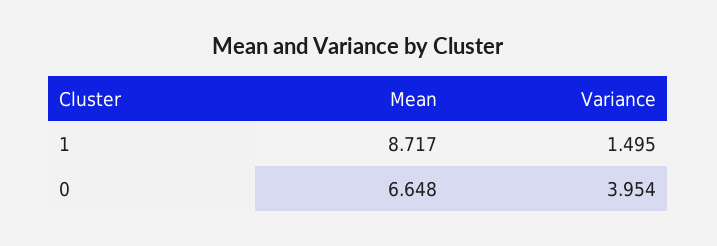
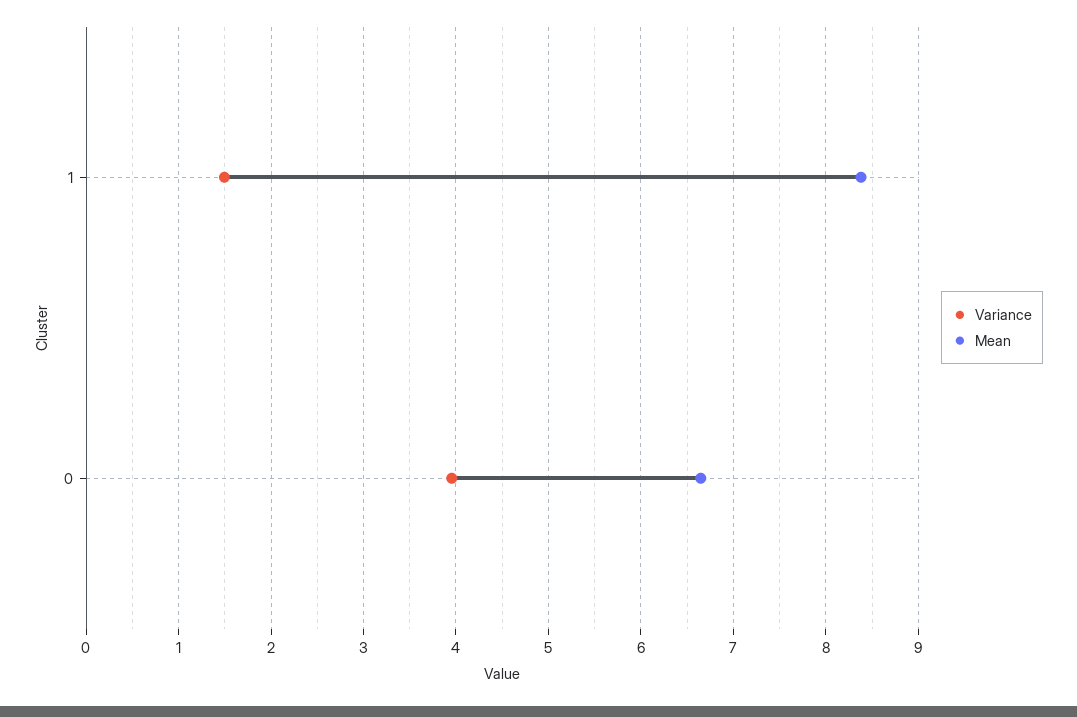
Mean, 1: 8.717 -> 8.4

